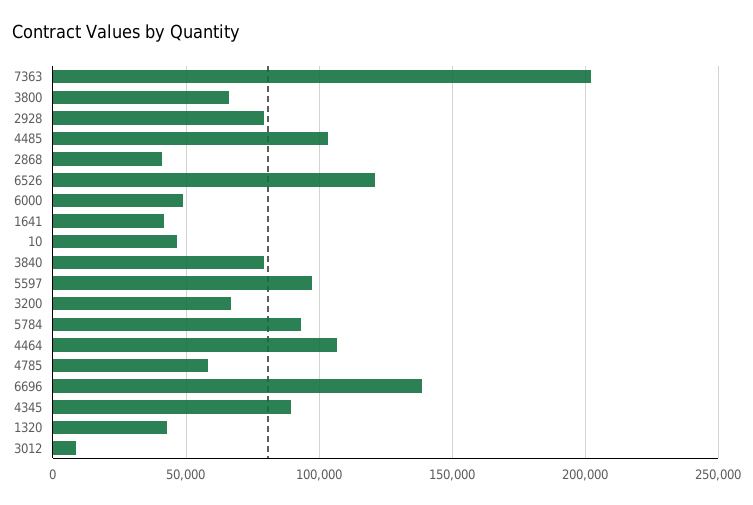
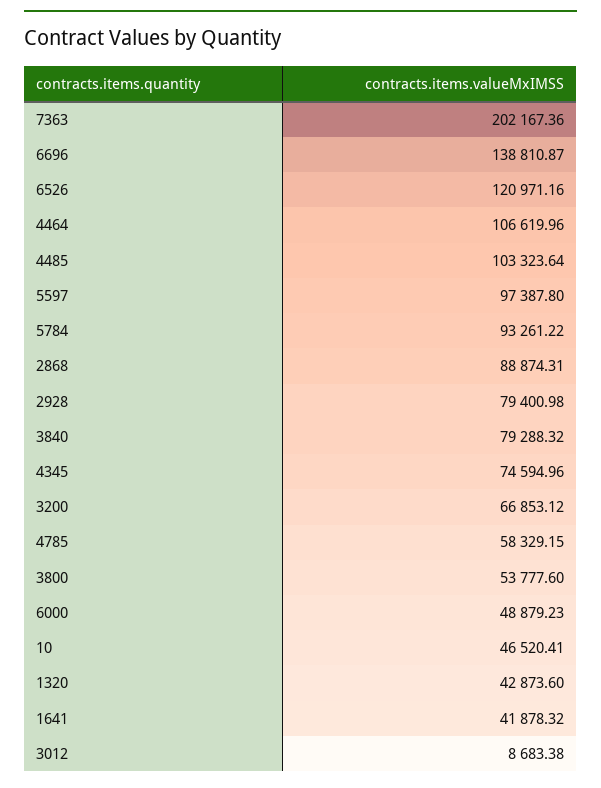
3800: 65000 -> 53777.6
2868: 40000 -> 88874.31
4345: 90000 -> 74594.96

